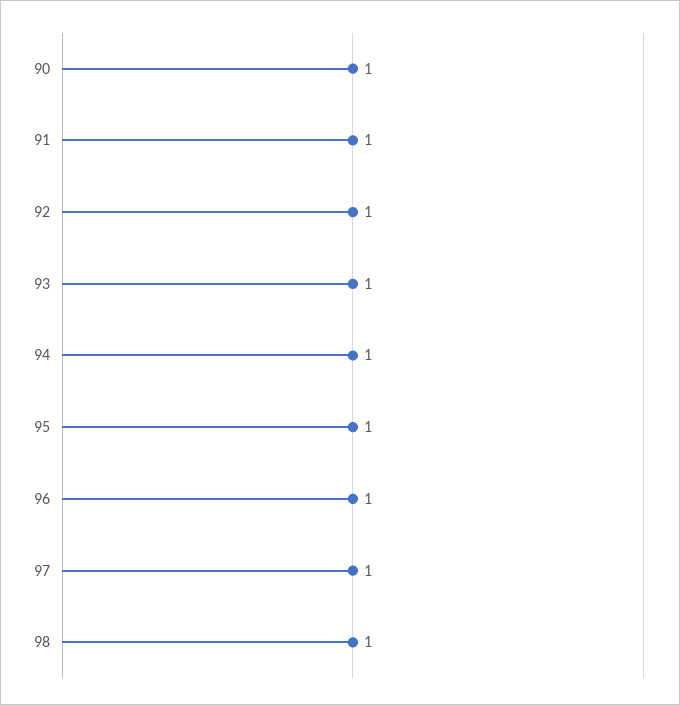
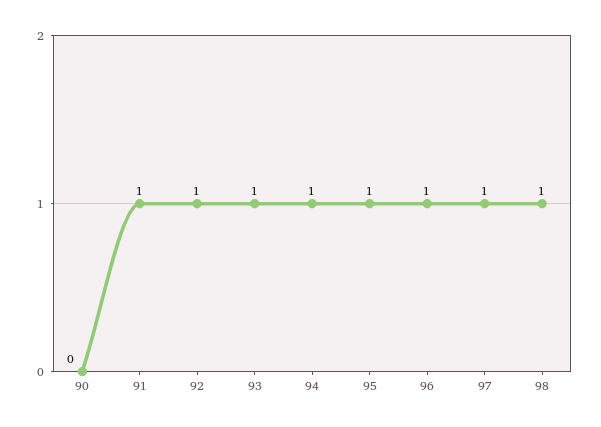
90: 1 -> 0

